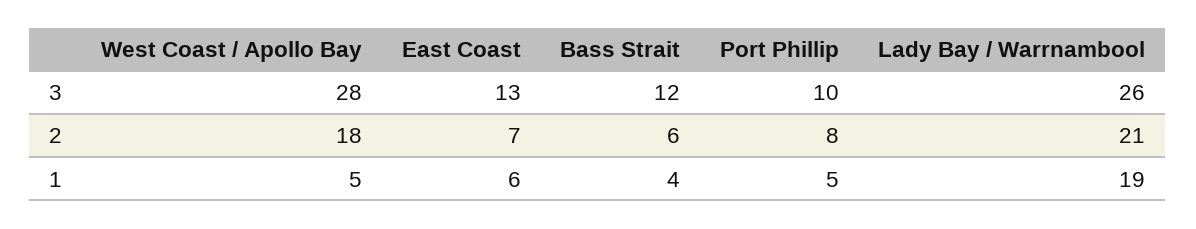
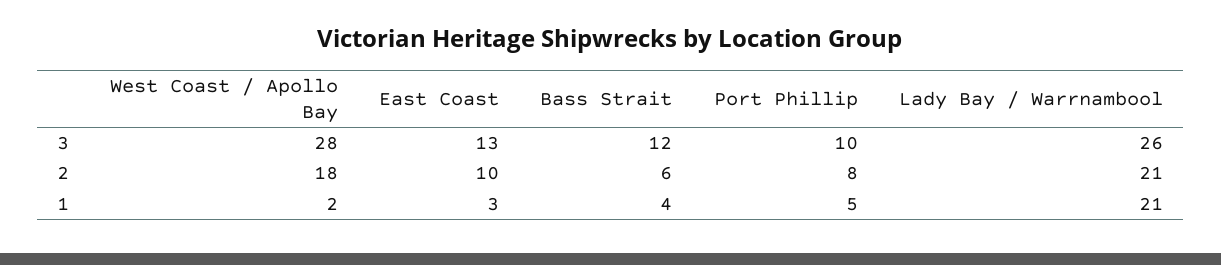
East Coast, 2: 7 -> 10
West Coast / Apollo Bay, 1: 5 -> 2
East Coast, 1: 6 -> 3
Lady Bay / Warrnambool, 1: 19 -> 21

